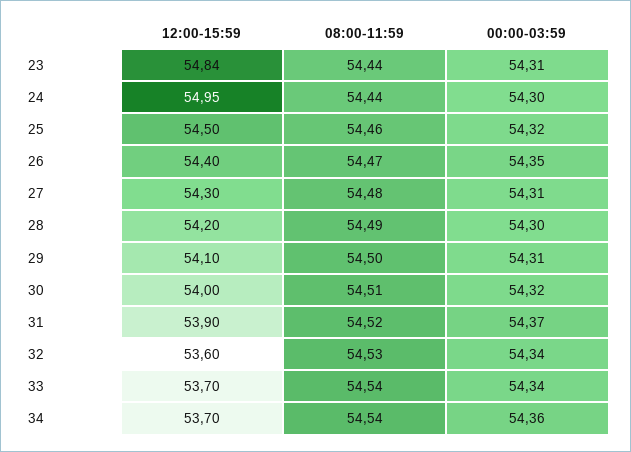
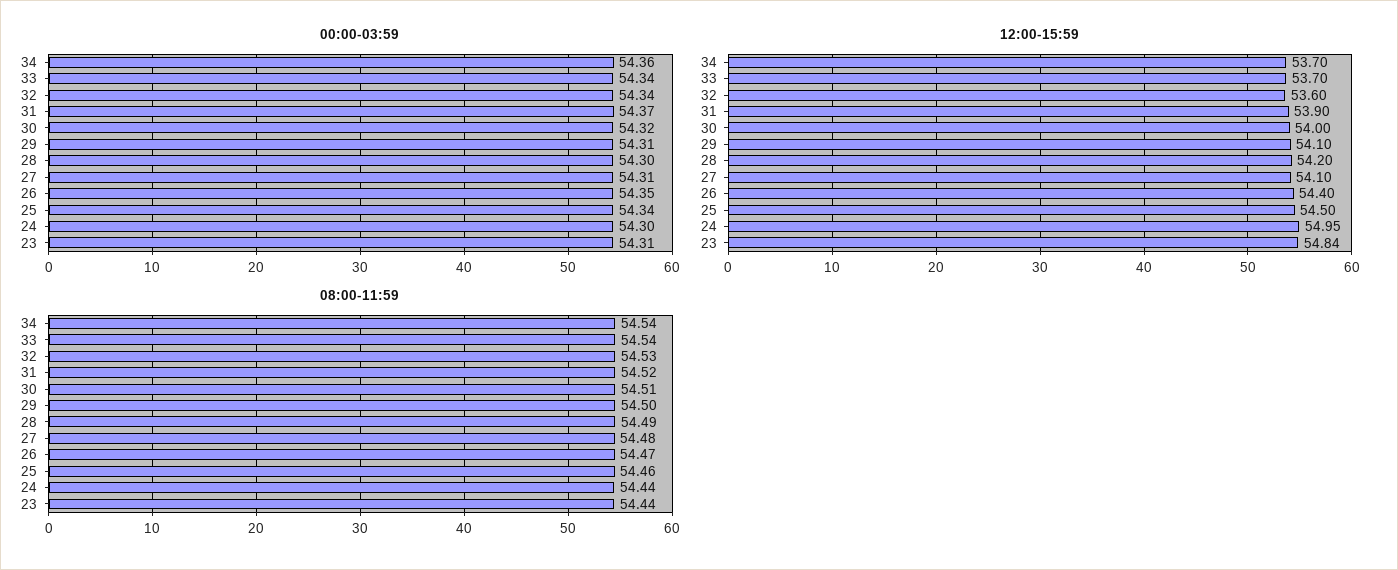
00:00-03:59, 25: 54.32 -> 54.34
12:00-15:59, 27: 54.3 -> 54.1

